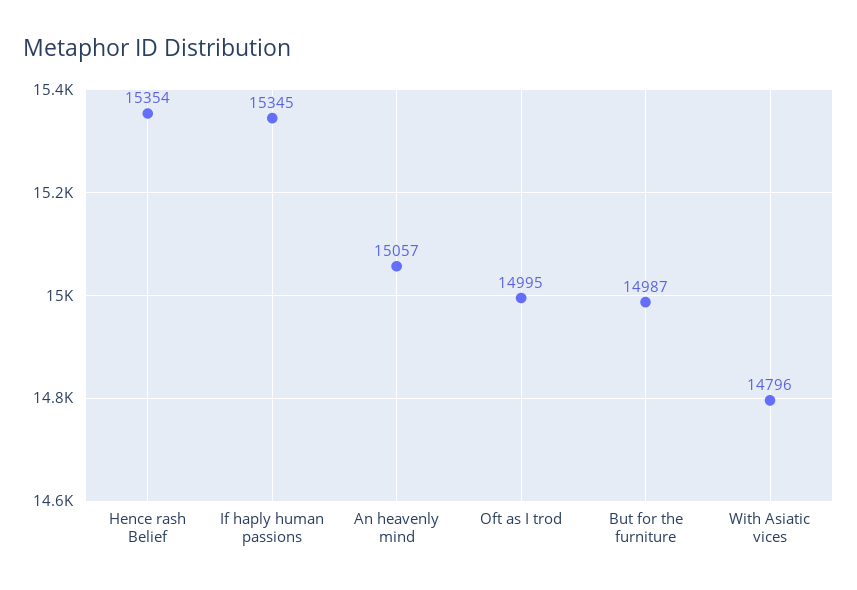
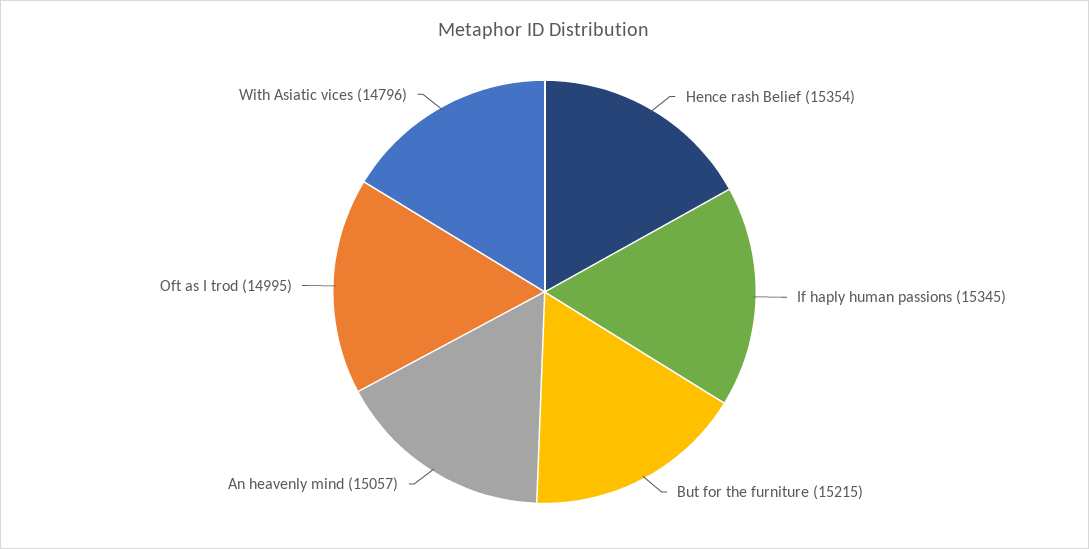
But for the furniture: 14987 -> 15215

